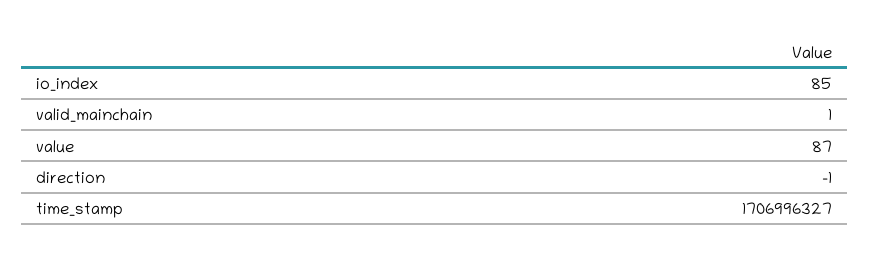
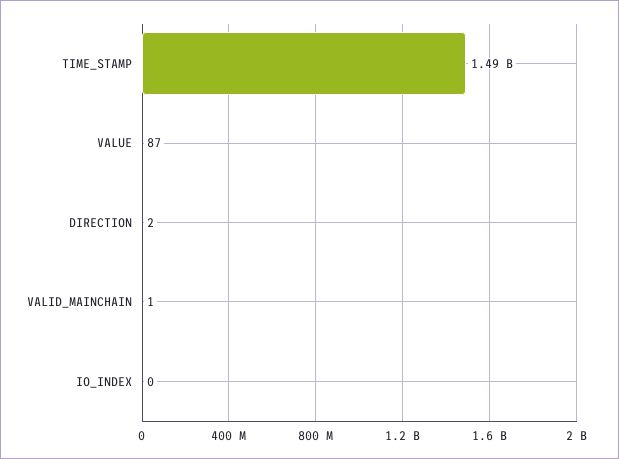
io_index: 85 -> 0
direction: -1 -> 2
time_stamp: 1706996327 -> 1490000000

